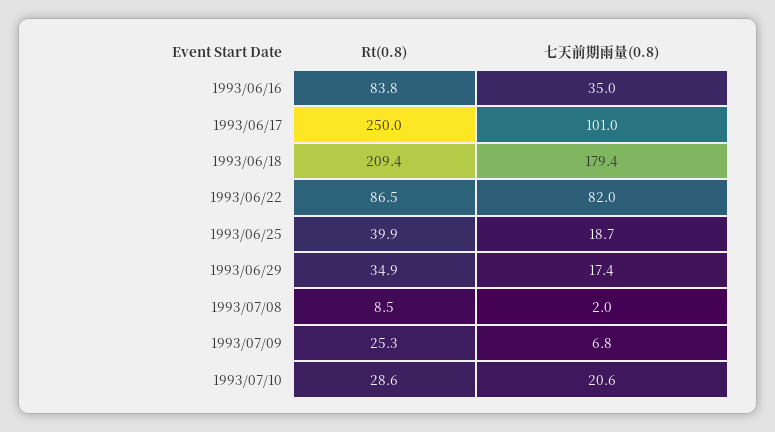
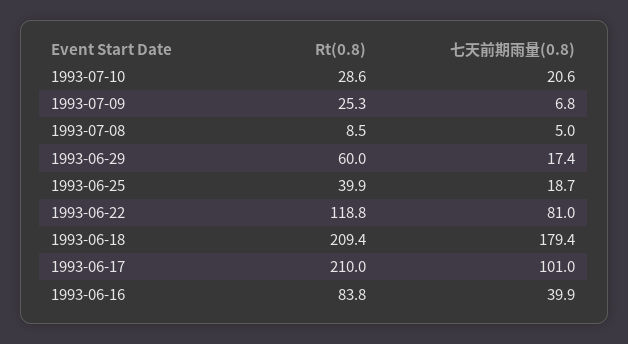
七天前期雨量(0.8), 1993/06/16: 35 -> 39.9
Rt(0.8), 1993/06/17: 250 -> 210
Rt(0.8), 1993/06/22: 86.5 -> 118.8
七天前期雨量(0.8), 1993/06/22: 82 -> 81
Rt(0.8), 1993/06/29: 34.9 -> 60
七天前期雨量(0.8), 1993/07/08: 2 -> 5

